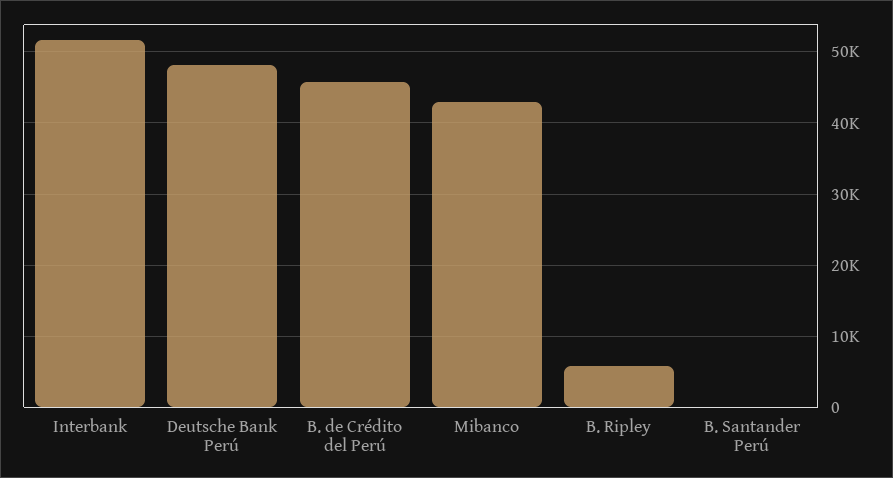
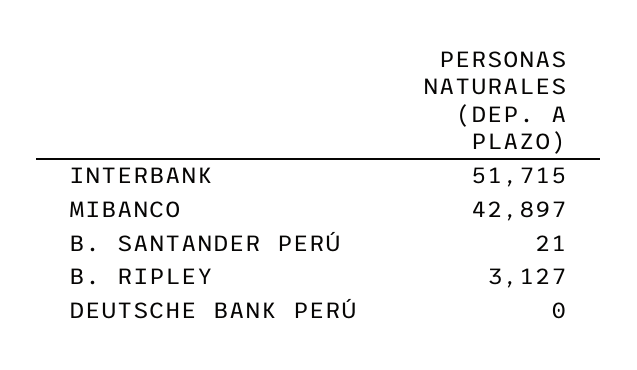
Deutsche Bank Perú: 48000 -> 0
B. de Crédito del Perú: 46000 -> none
B. Ripley: 6000 -> 3127

